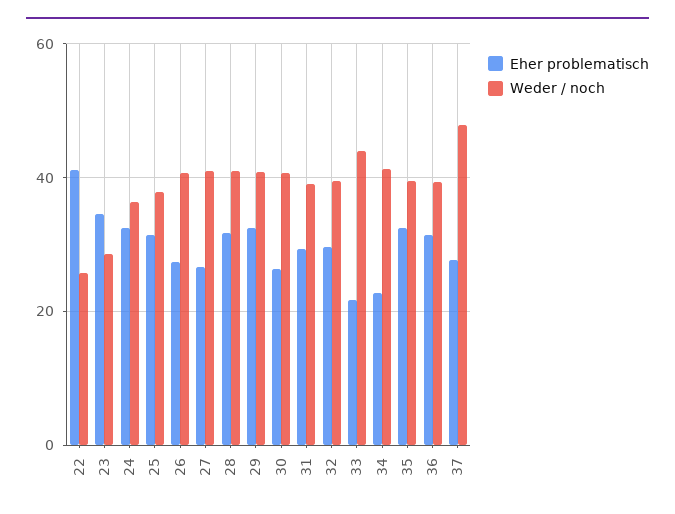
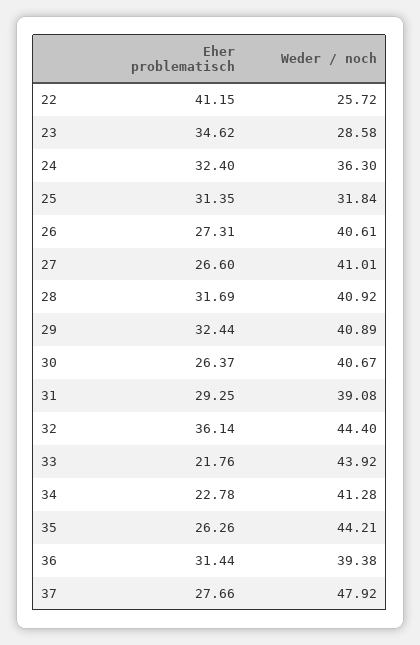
Weder / noch, 25: 38 -> 31.84
Eher problematisch, 32: 30 -> 36.14
Weder / noch, 32: 40 -> 44.4
Eher problematisch, 35: 32 -> 26.26
Weder / noch, 35: 40 -> 44.21

